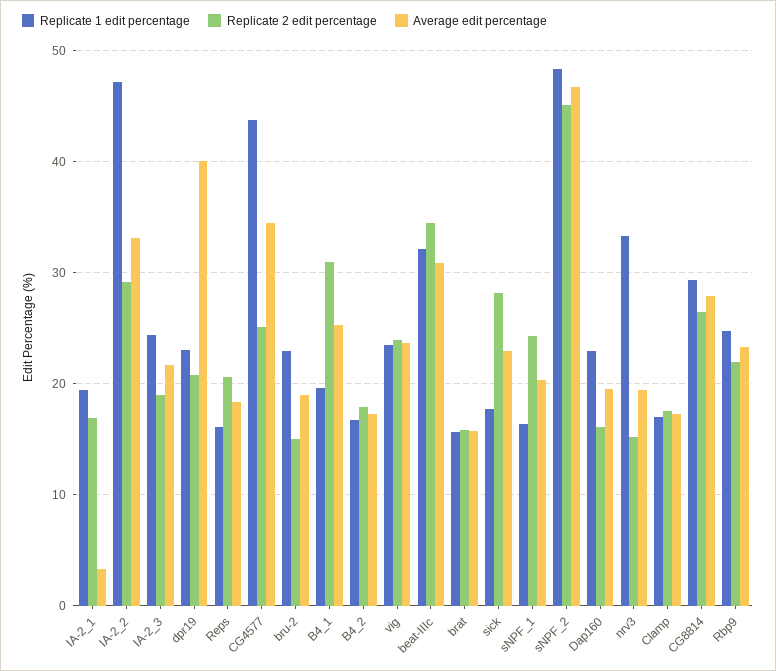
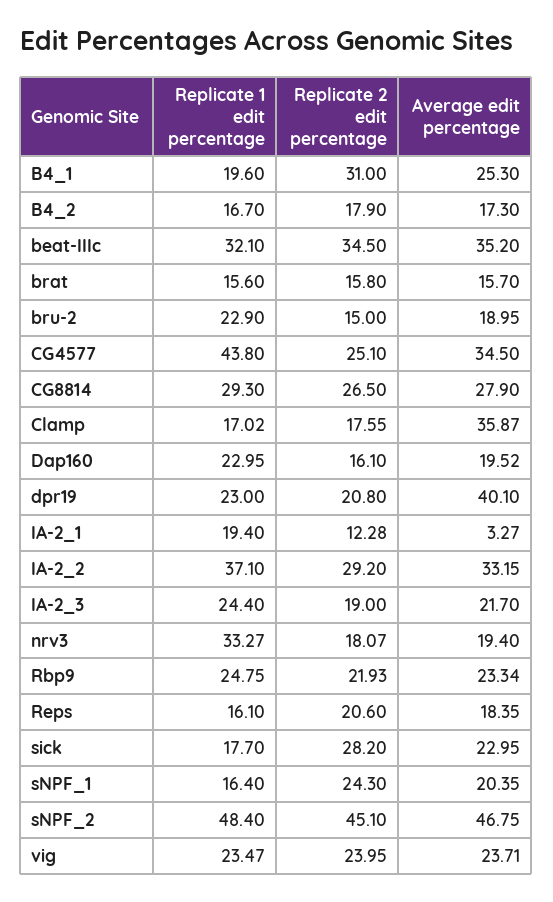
Replicate 2 edit percentage, IA-2_1: 17 -> 12.28
Replicate 1 edit percentage, IA-2_2: 47 -> 37.1
Average edit percentage, beat-IIIc: 31 -> 35.2
Replicate 2 edit percentage, nrv3: 15 -> 18.07
Average edit percentage, Clamp: 17 -> 35.87

